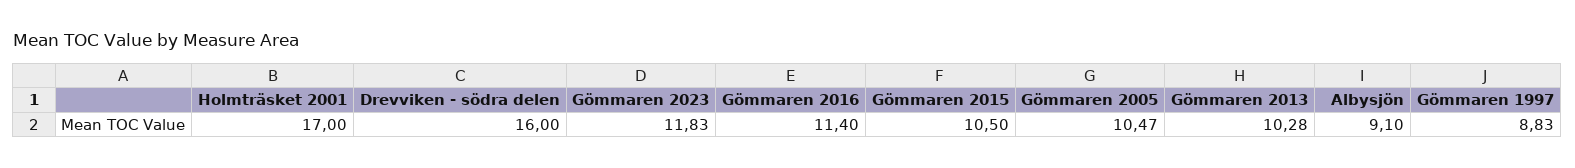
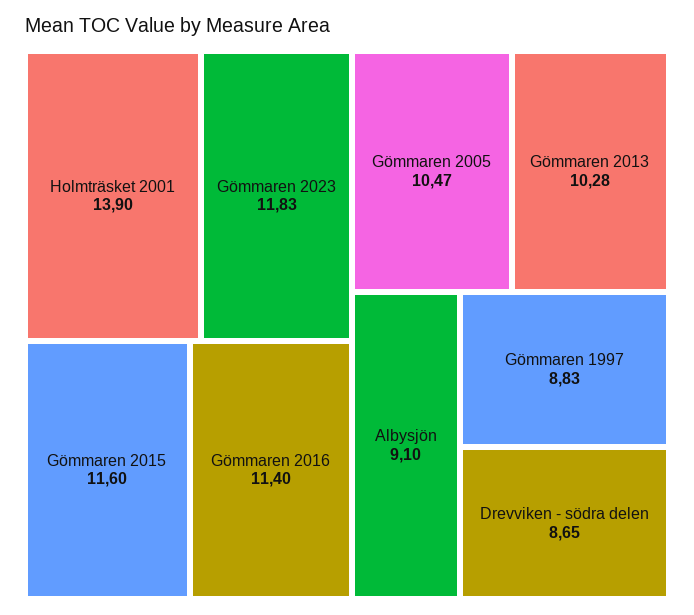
Holmträsket 2001: 17 -> 13.9
Drevviken - södra delen: 16 -> 8.65
Gömmaren 2015: 10.5 -> 11.6

